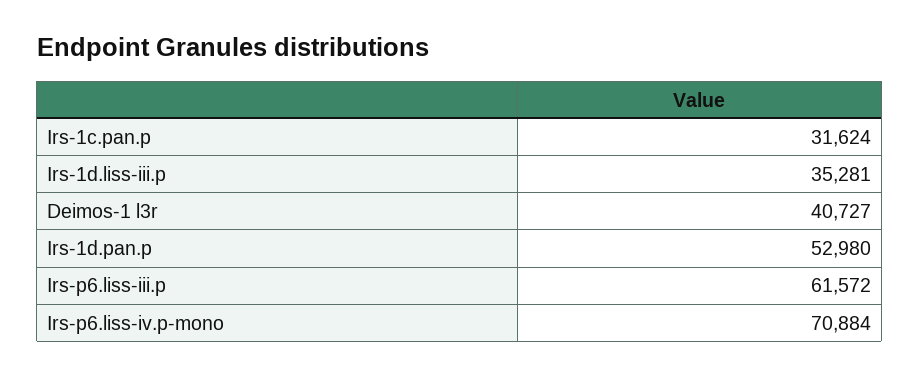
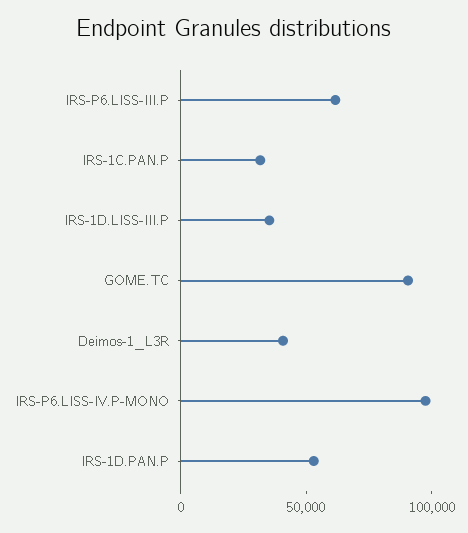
Irs-p6.liss-iv.p-mono: 70884 -> 100000
GOME.TC: none -> 90000

